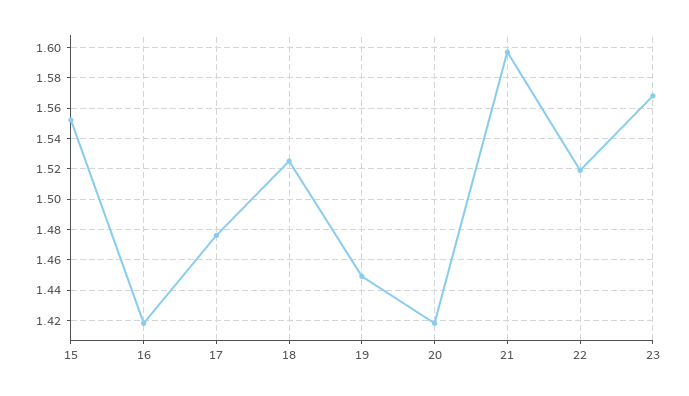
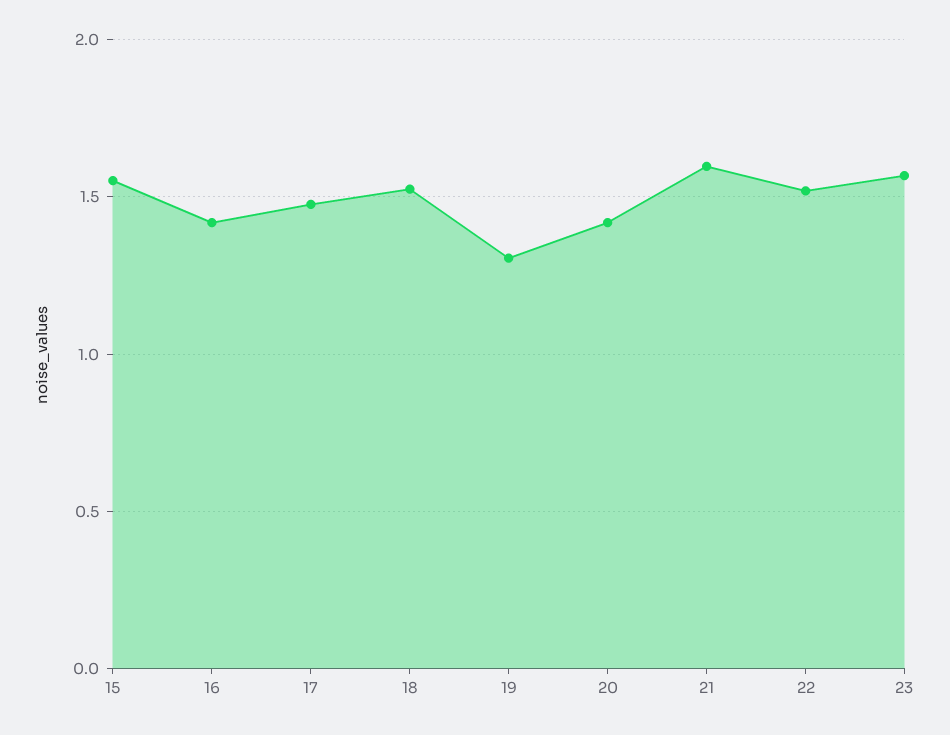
19: 1.45 -> 1.3

